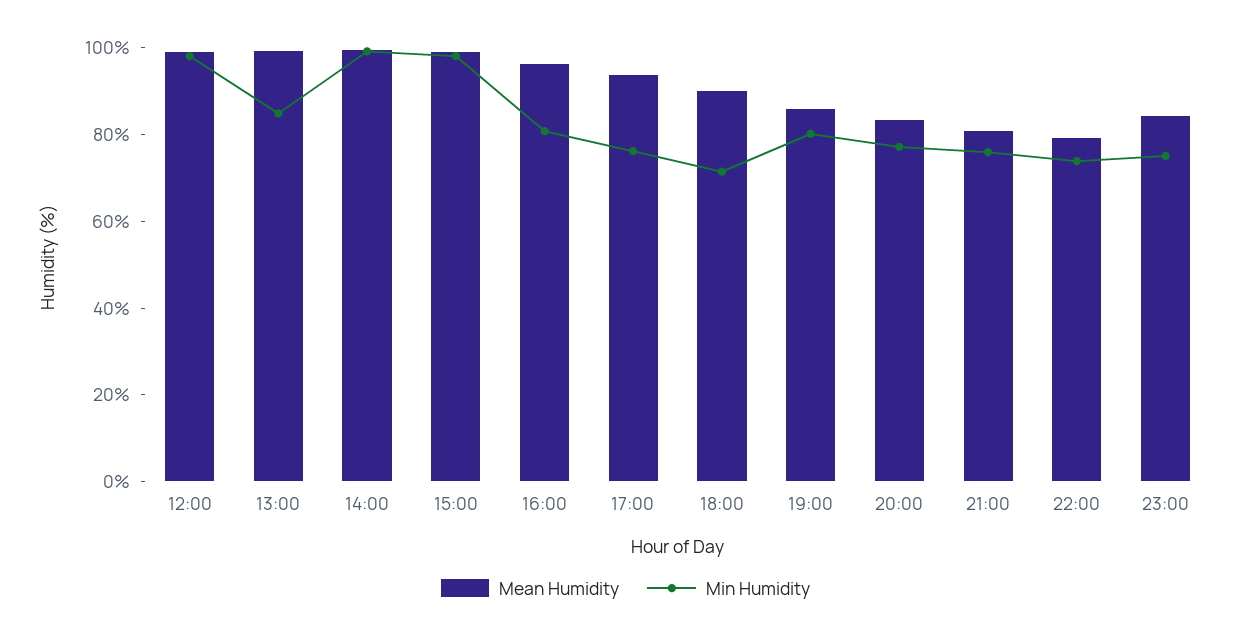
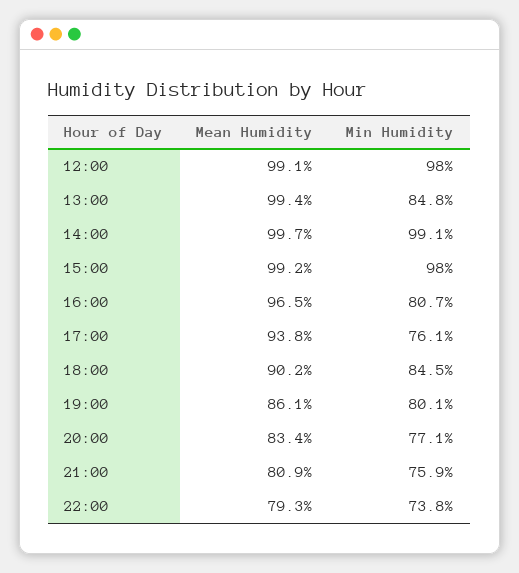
Min Humidity, 18:00: 70 -> 84.5
Mean Humidity, 23:00: 85 -> none
Min Humidity, 23:00: 75 -> none

